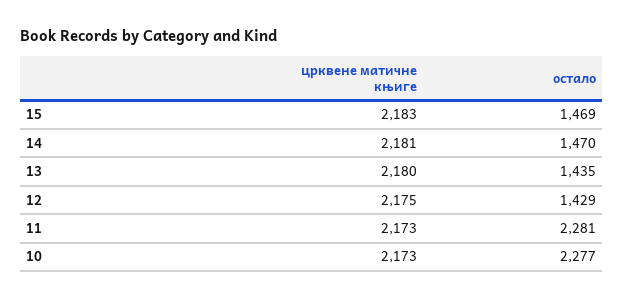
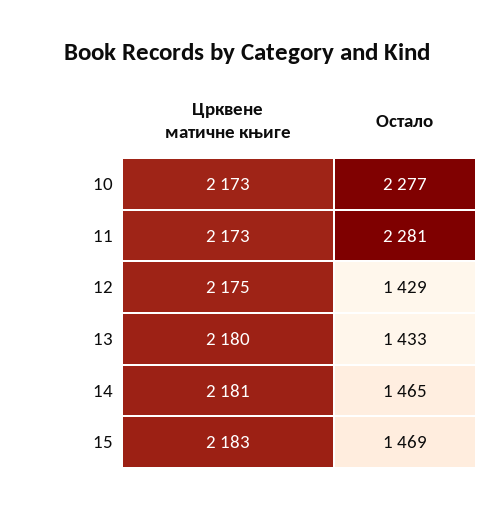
остало, 14: 1470 -> 1465
остало, 13: 1435 -> 1433

